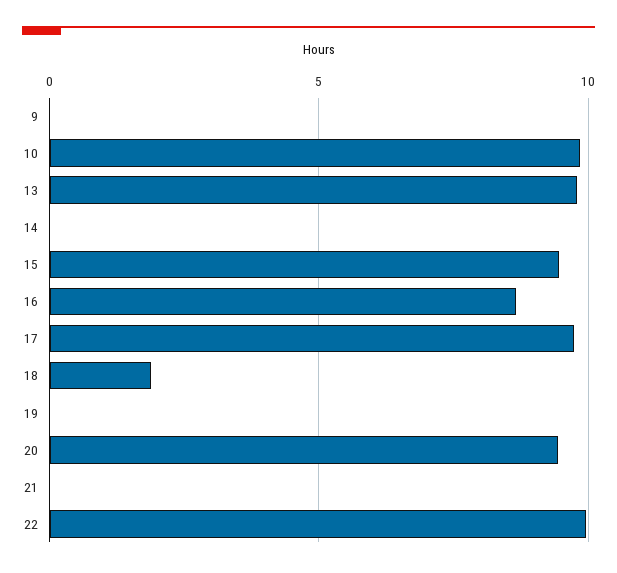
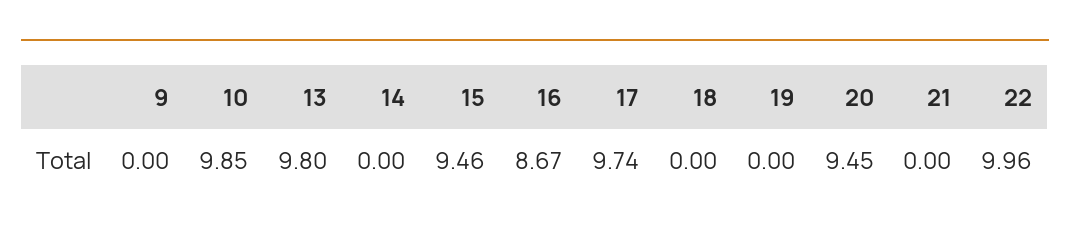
18: 2 -> 0

